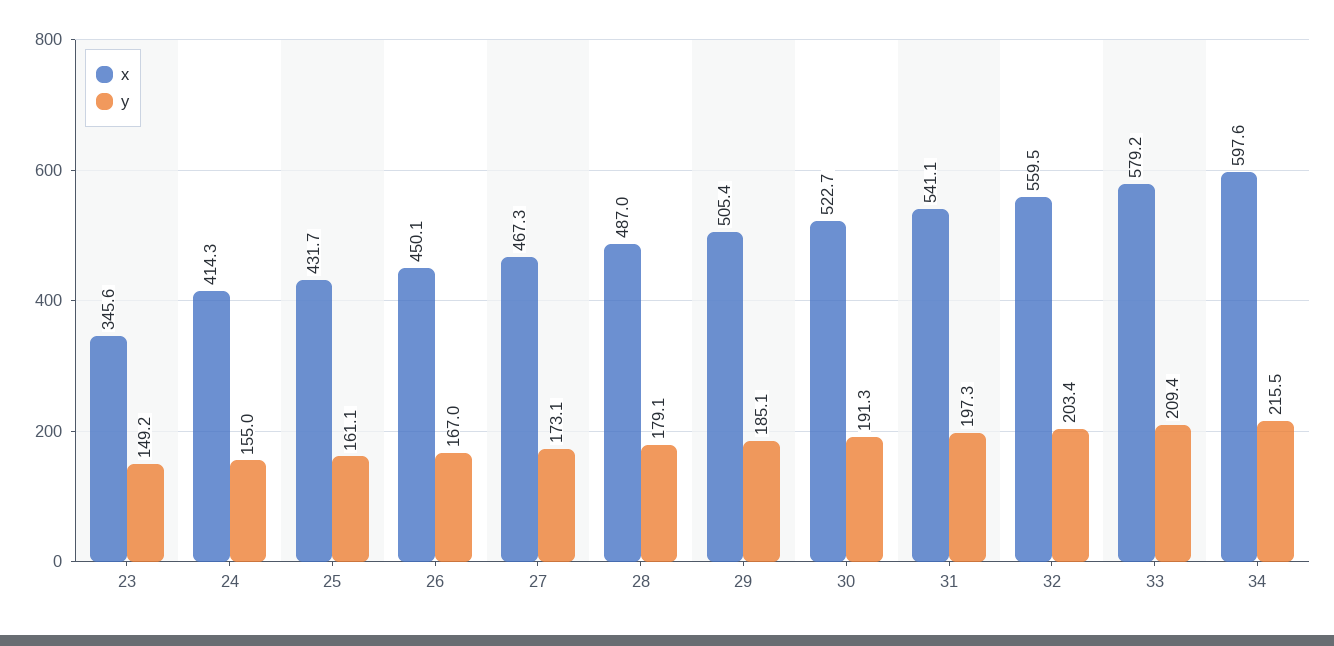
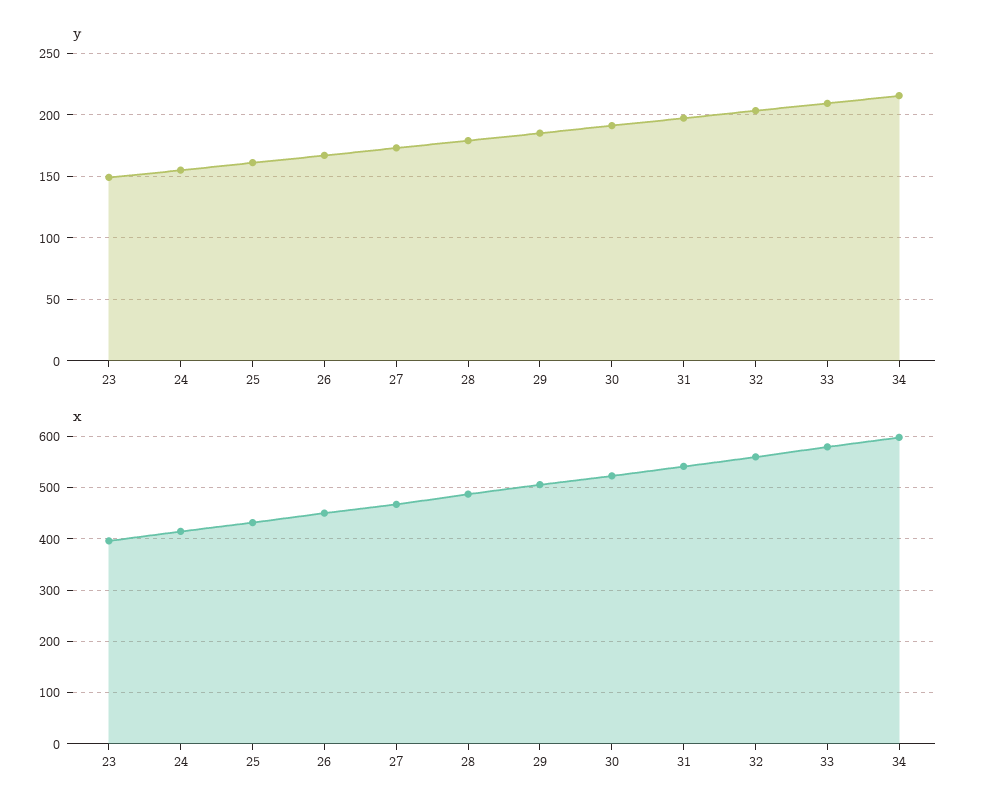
x, 23: 345.6 -> 400

